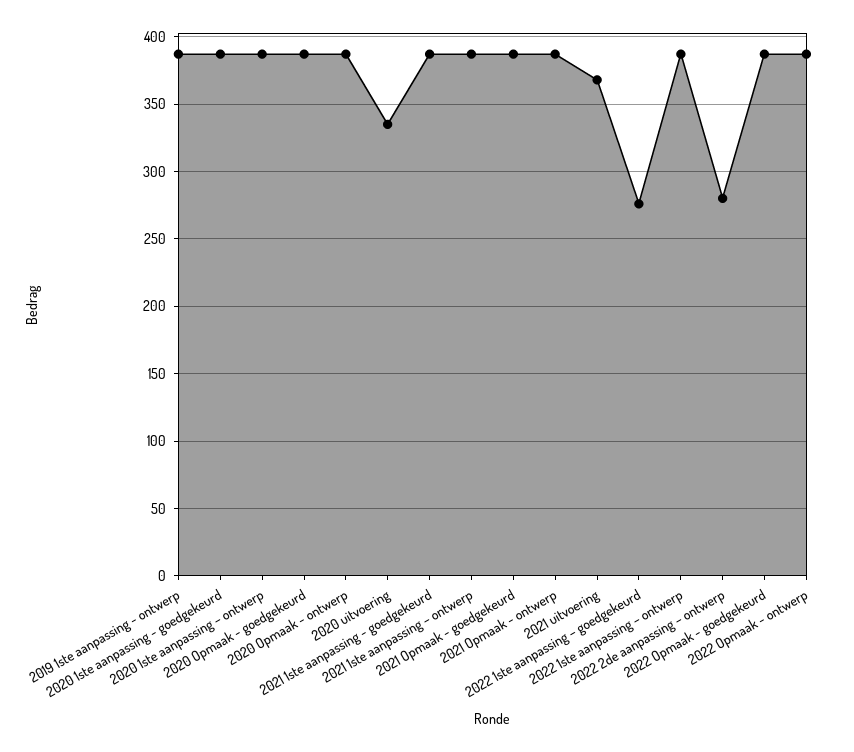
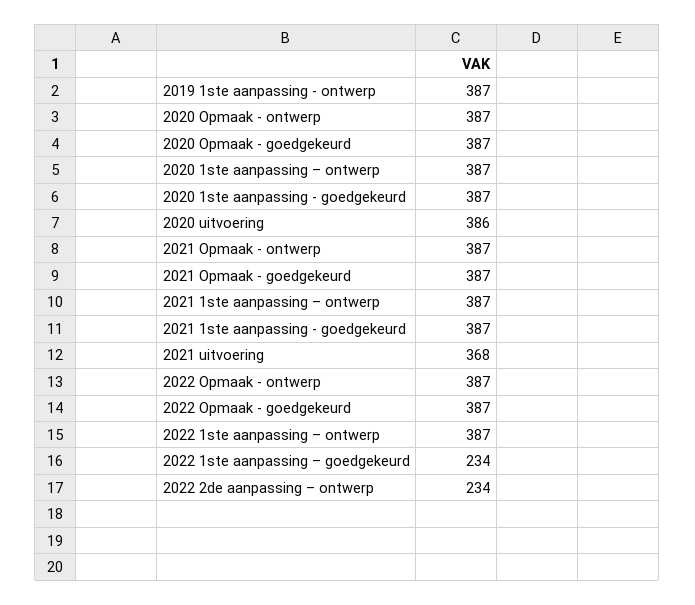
2020 uitvoering: 335 -> 386
2022 1ste aanpassing – goedgekeurd: 275 -> 234
2022 2de aanpassing – ontwerp: 280 -> 234

